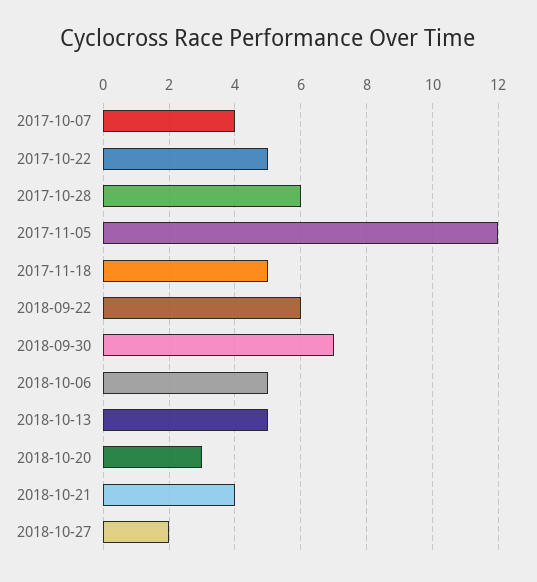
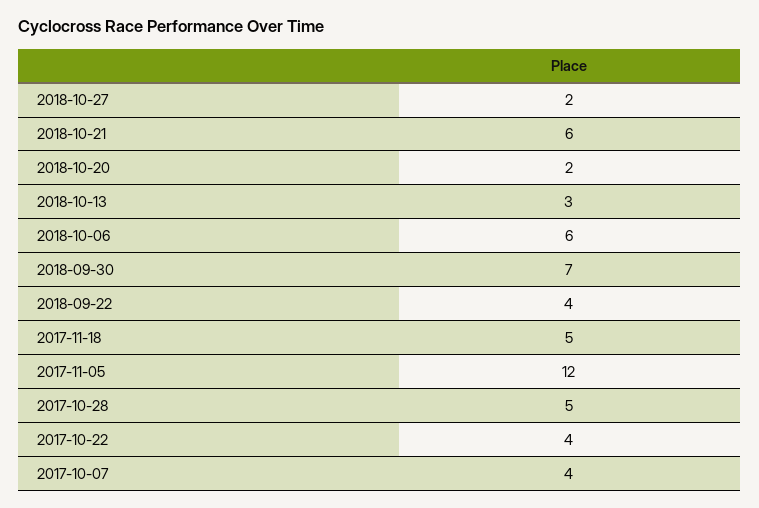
2017-10-22: 5 -> 4
2017-10-28: 6 -> 5
2018-09-22: 6 -> 4
2018-10-06: 5 -> 6
2018-10-13: 5 -> 3
2018-10-20: 3 -> 2
2018-10-21: 4 -> 6

